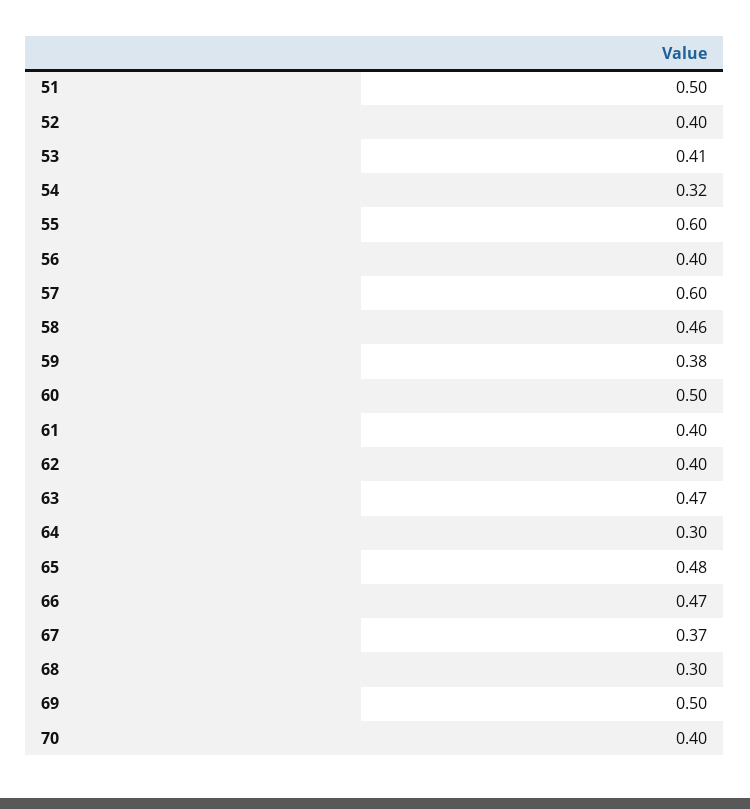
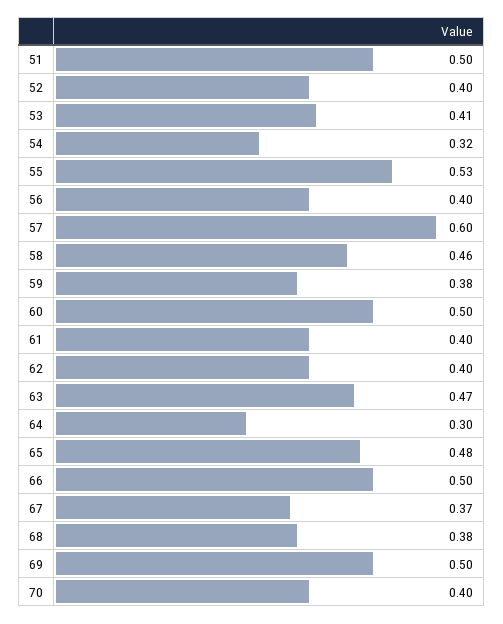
55: 0.6 -> 0.53
66: 0.47 -> 0.5
68: 0.3 -> 0.38

